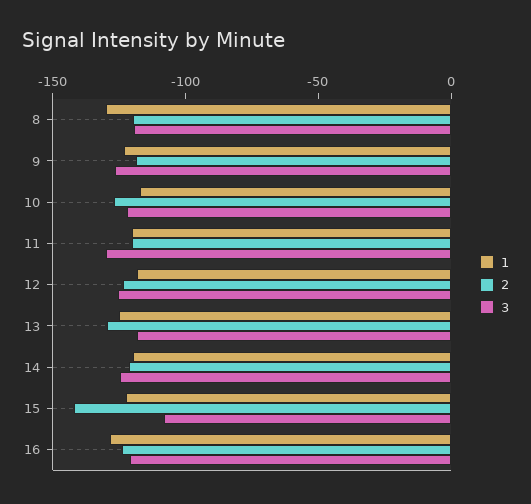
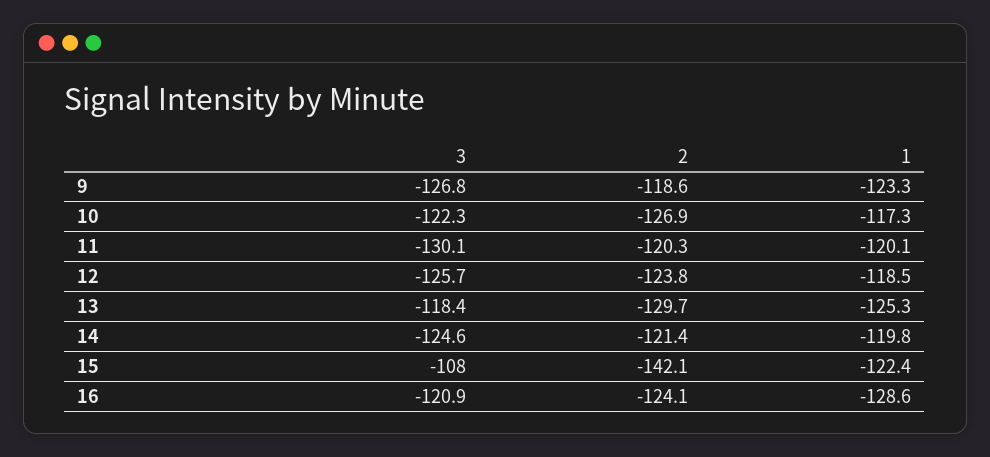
1, 8: -130 -> none
2, 8: -120 -> none
3, 8: -120 -> none

